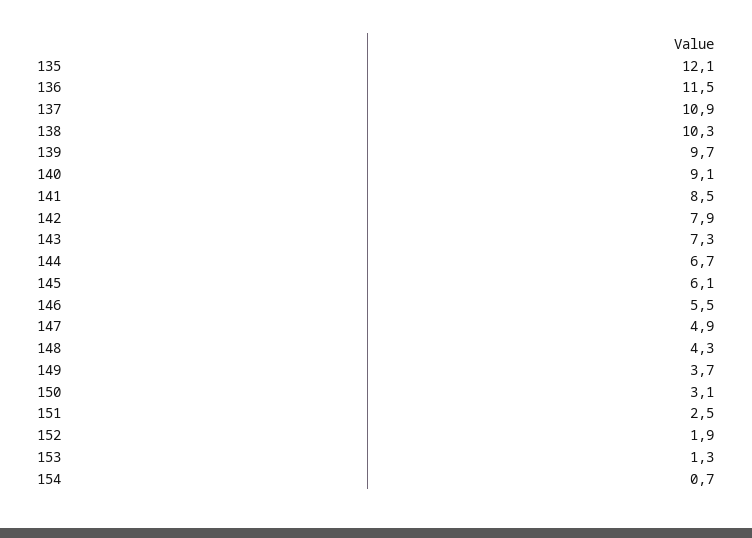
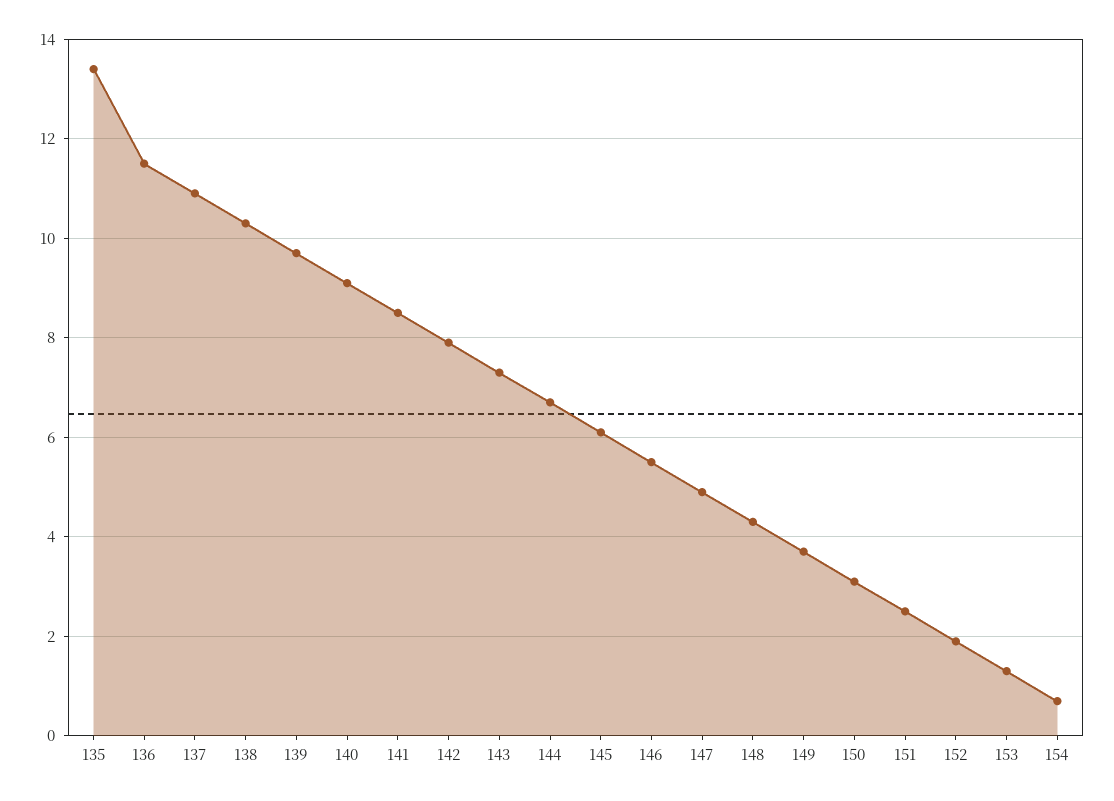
135: 12.1 -> 13.5

